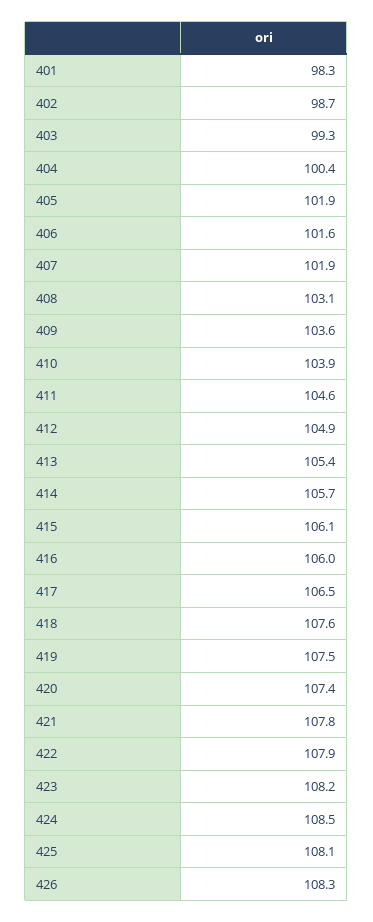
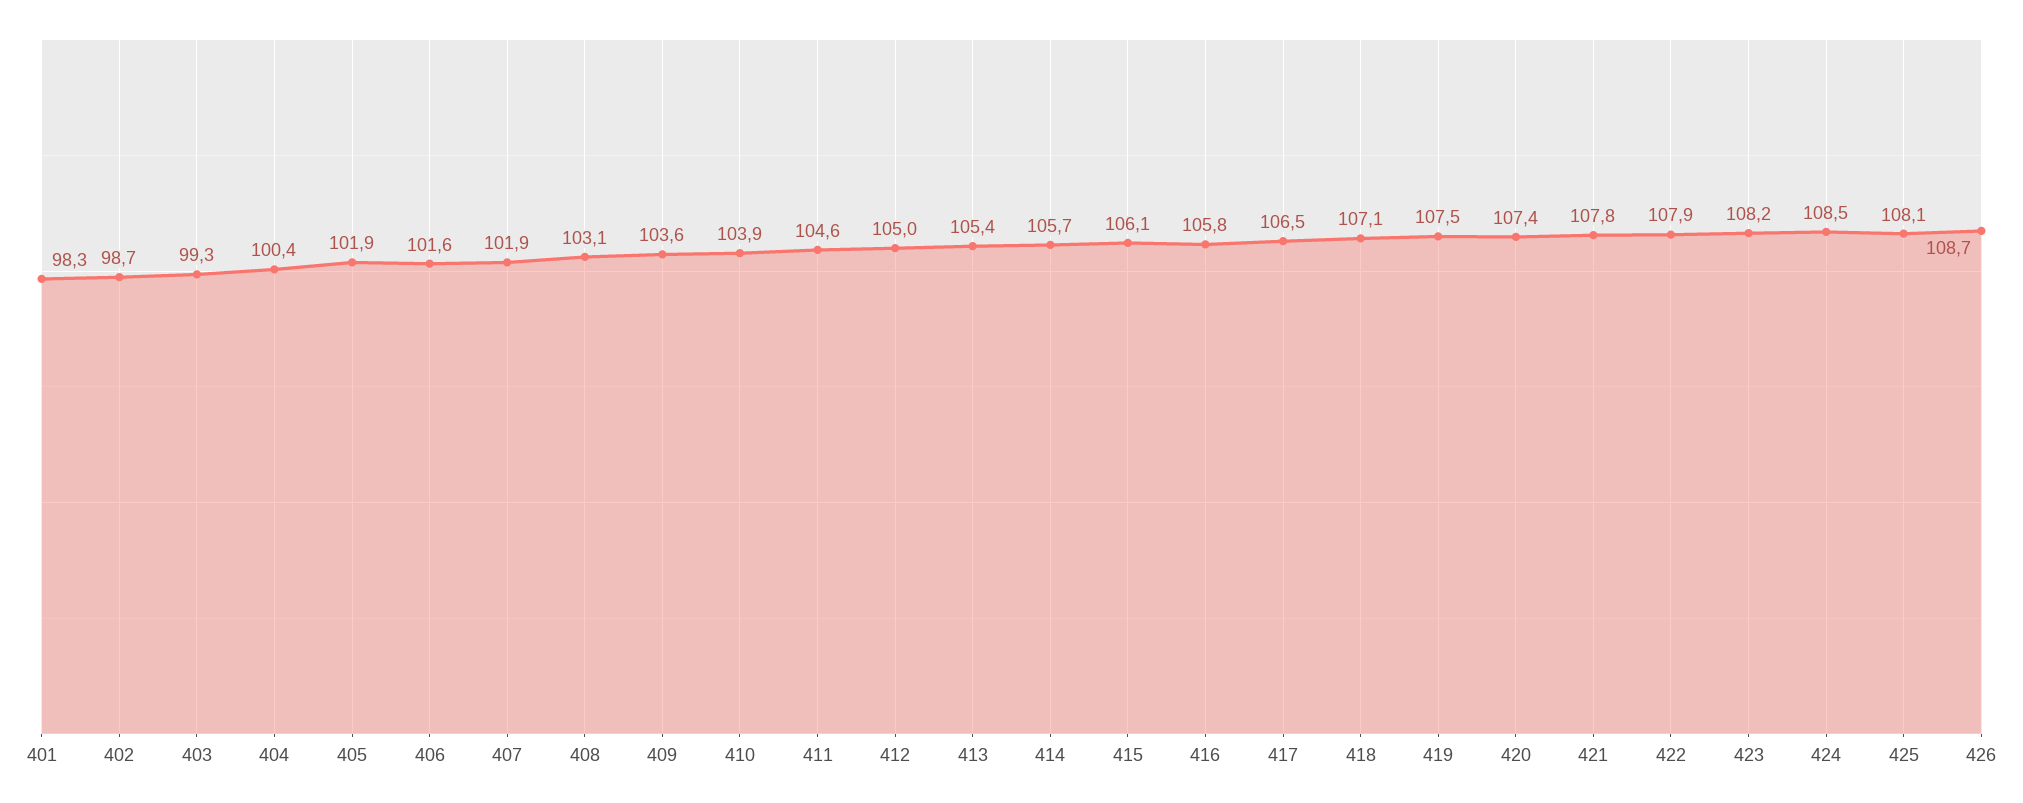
412: 104.9 -> 105
416: 106 -> 105.8
418: 107.6 -> 107.1
426: 108.3 -> 108.7

